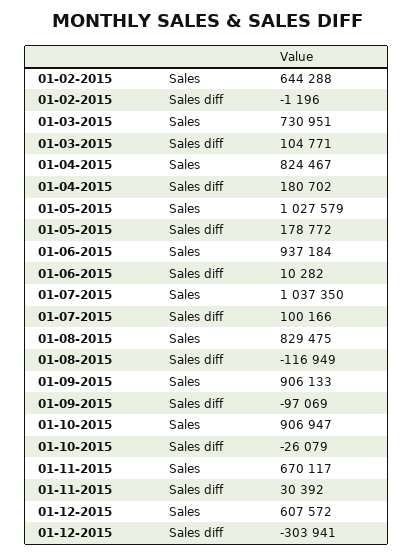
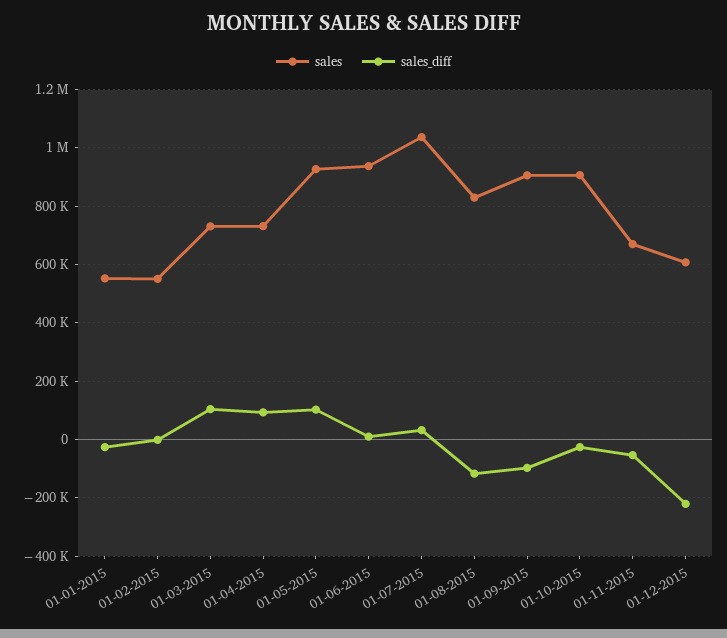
Sales, 01-02-2015: 644288 -> 550000
Sales, 01-04-2015: 824467 -> 725000
Sales diff, 01-04-2015: 180702 -> 100000
Sales, 01-05-2015: 1027579 -> 925000
Sales diff, 01-05-2015: 178772 -> 100000
Sales diff, 01-07-2015: 100166 -> 25000
Sales diff, 01-11-2015: 30392 -> -50000
Sales diff, 01-12-2015: -303941 -> -225000
Sales, 01-01-2015: none -> 550000
Sales diff, 01-01-2015: none -> -25000

